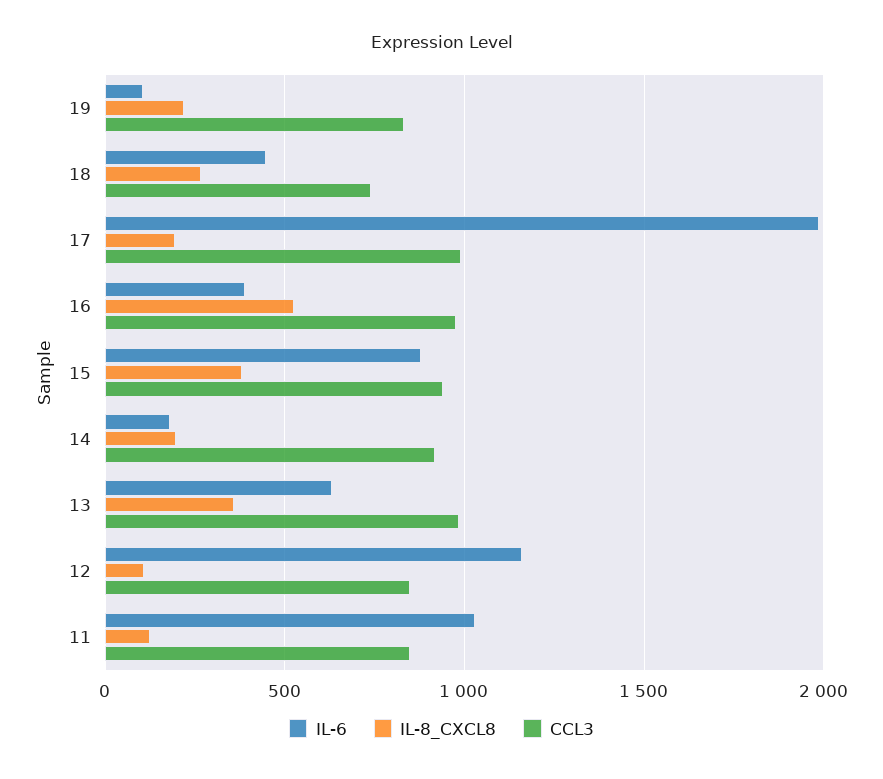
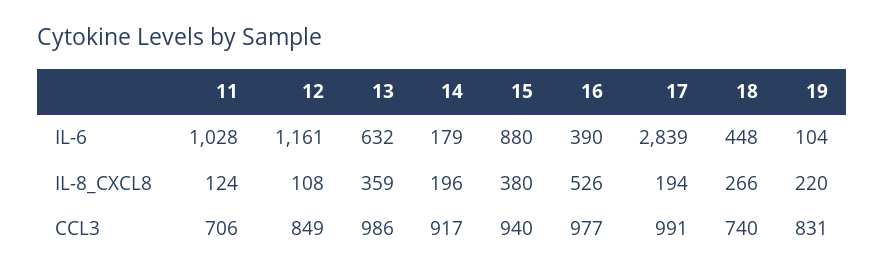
IL-6, 17: 2000 -> 2839
CCL3, 11: 850 -> 706

